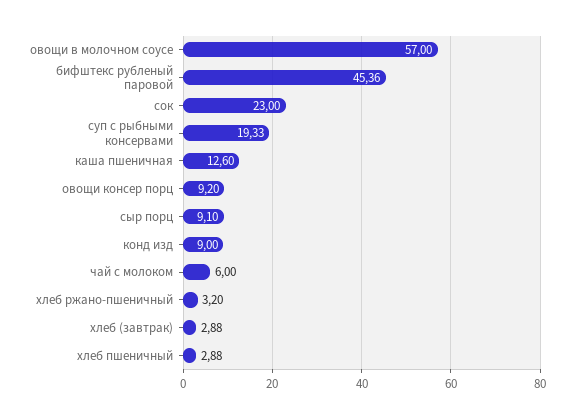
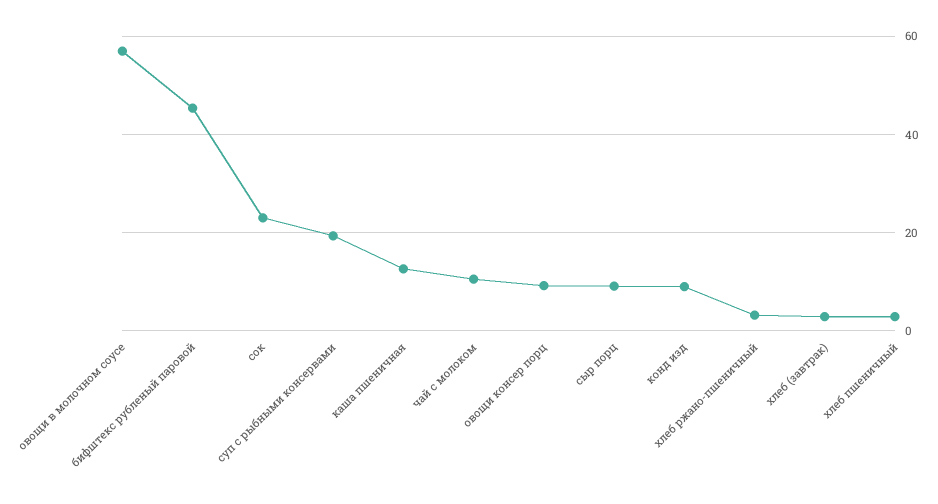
чай с молоком: 6 -> 10

